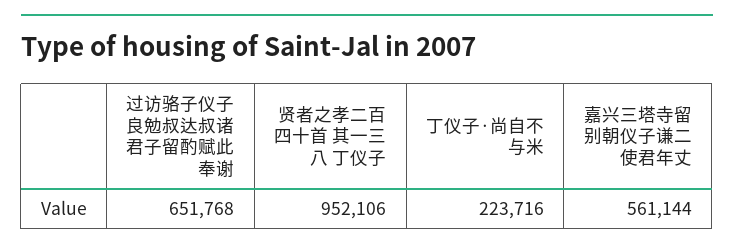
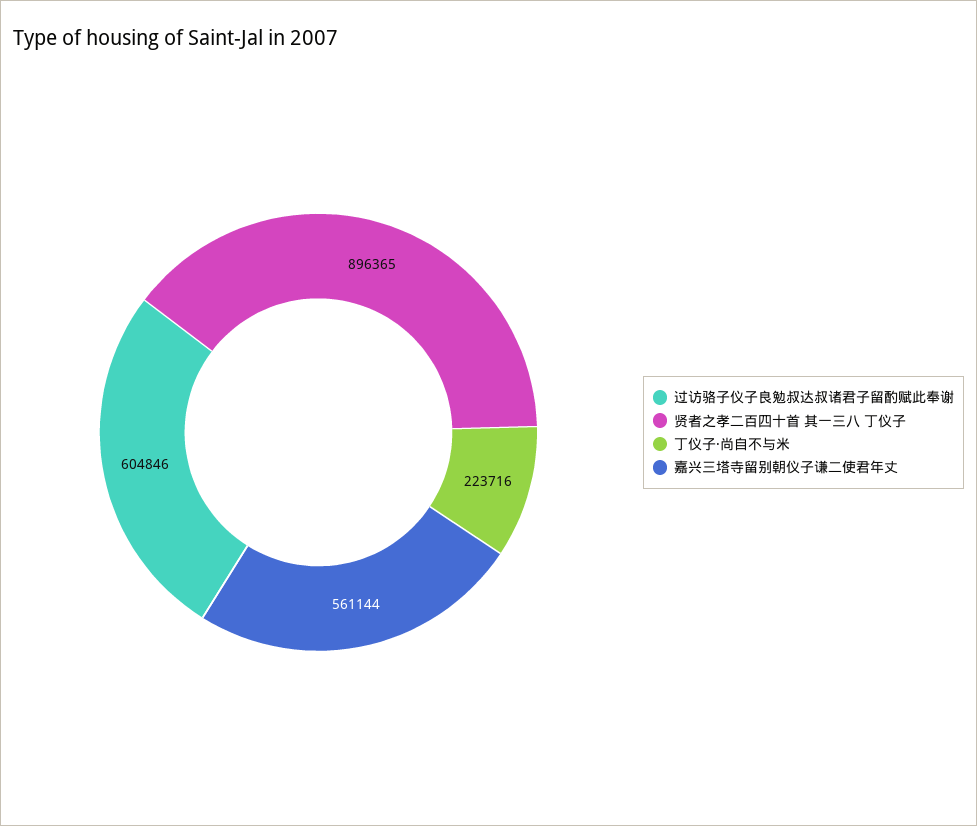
过访骆子仪子良勉叔达叔诸君子留酌赋此奉谢: 651768 -> 604846
贤者之孝二百四十首 其一三八 丁仪子: 952106 -> 896365

